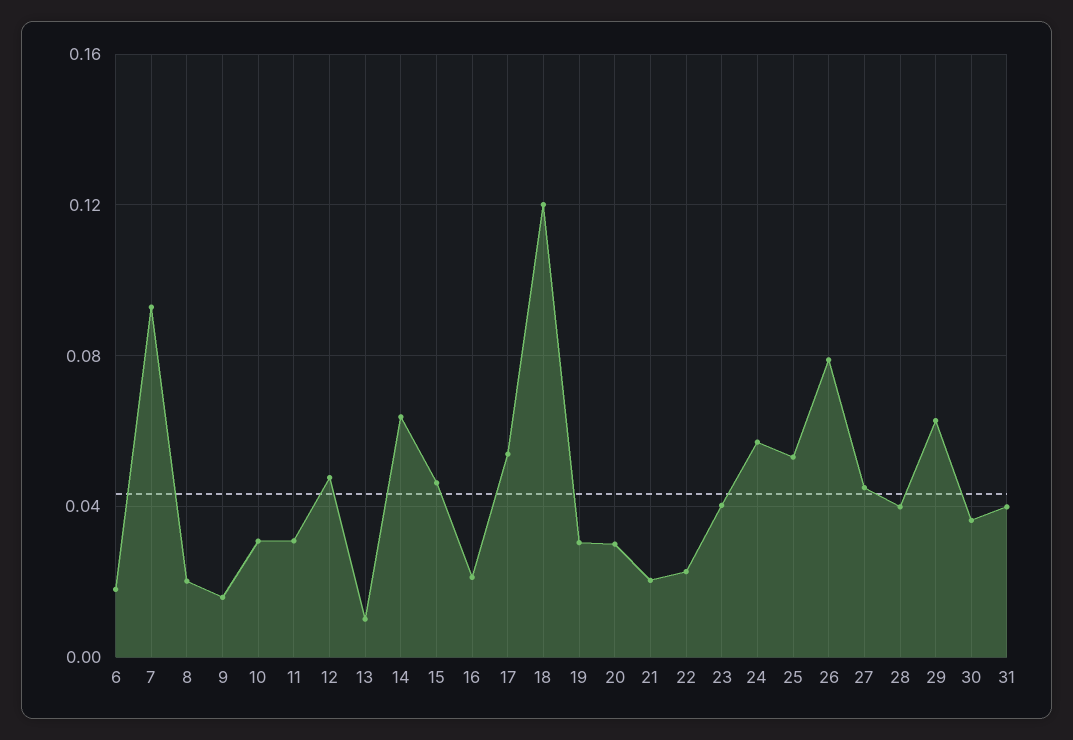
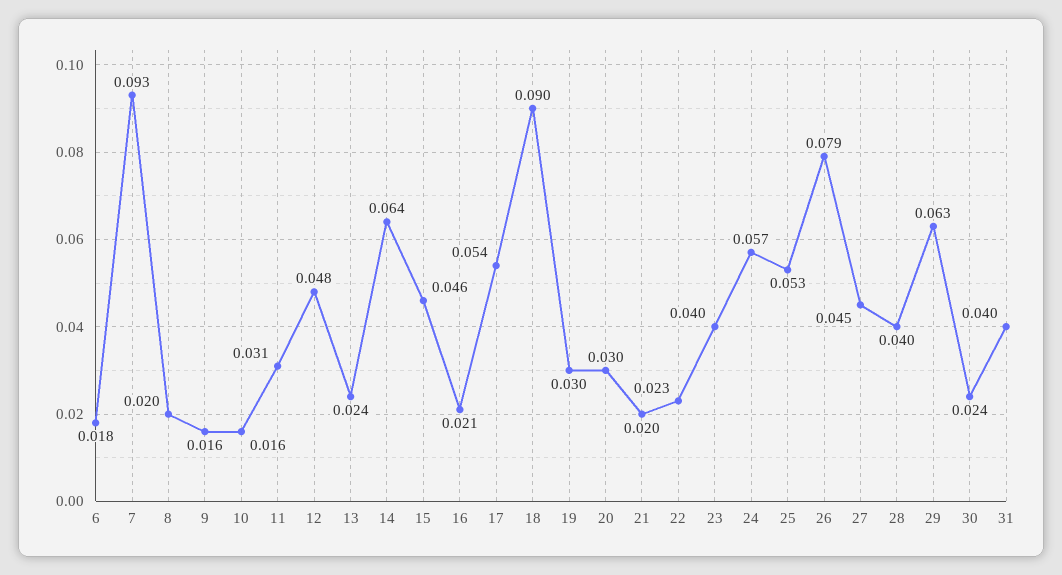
10: 0.03 -> 0.016
13: 0.01 -> 0.024
18: 0.12 -> 0.09
30: 0.035 -> 0.024

